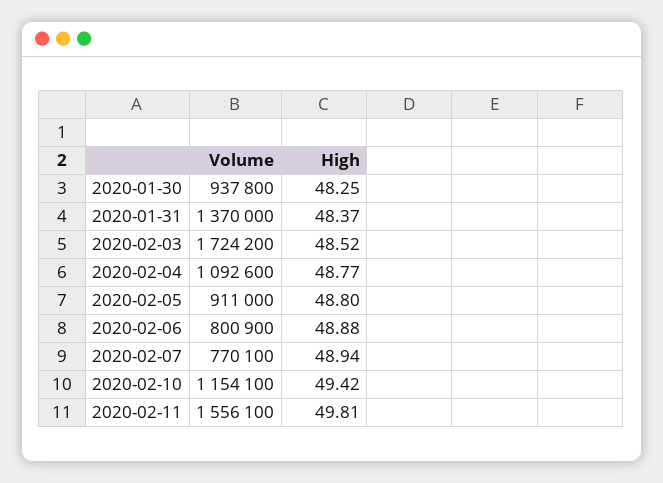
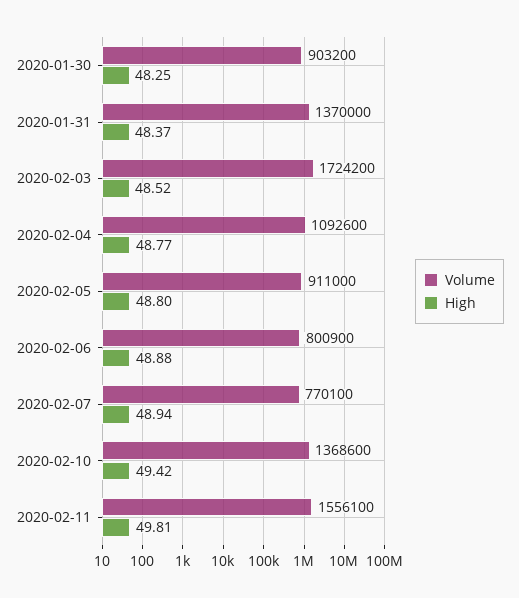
Volume, 2020-01-30: 937800 -> 903200
Volume, 2020-02-10: 1154100 -> 1368600

